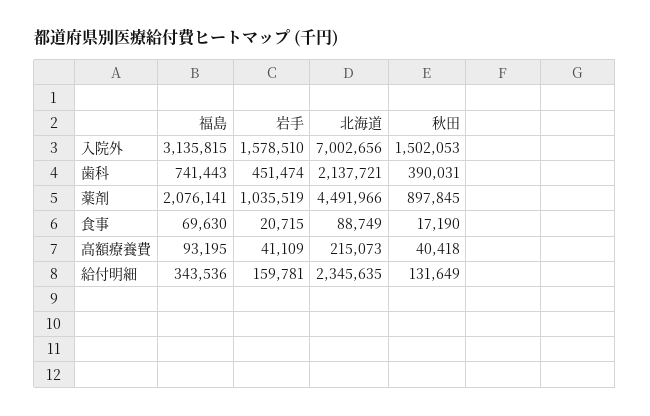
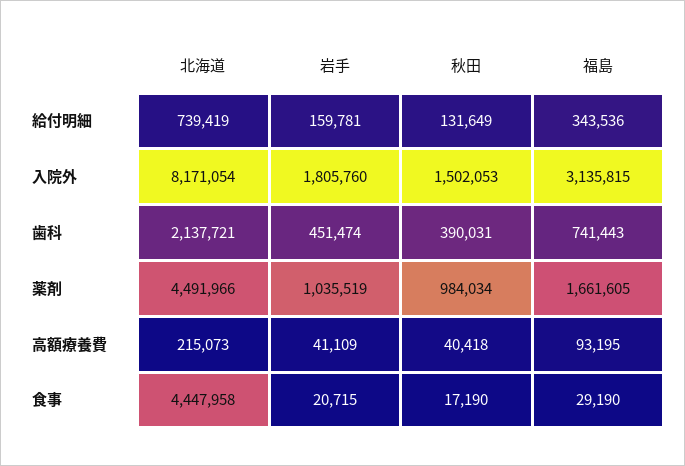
岩手, 入院外: 1578510 -> 1805760
北海道, 入院外: 7002656 -> 8171054
福島, 薬剤: 2076141 -> 1661605
秋田, 薬剤: 897845 -> 984034
福島, 食事: 69630 -> 29190
北海道, 食事: 88749 -> 4447958
北海道, 給付明細: 2345635 -> 739419

